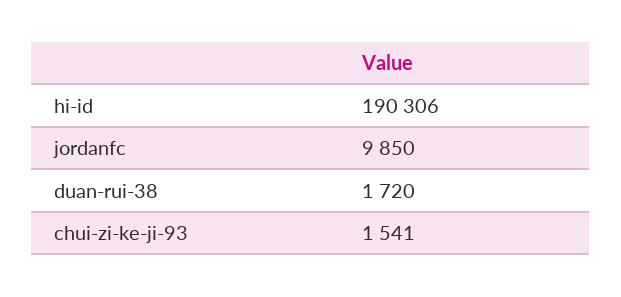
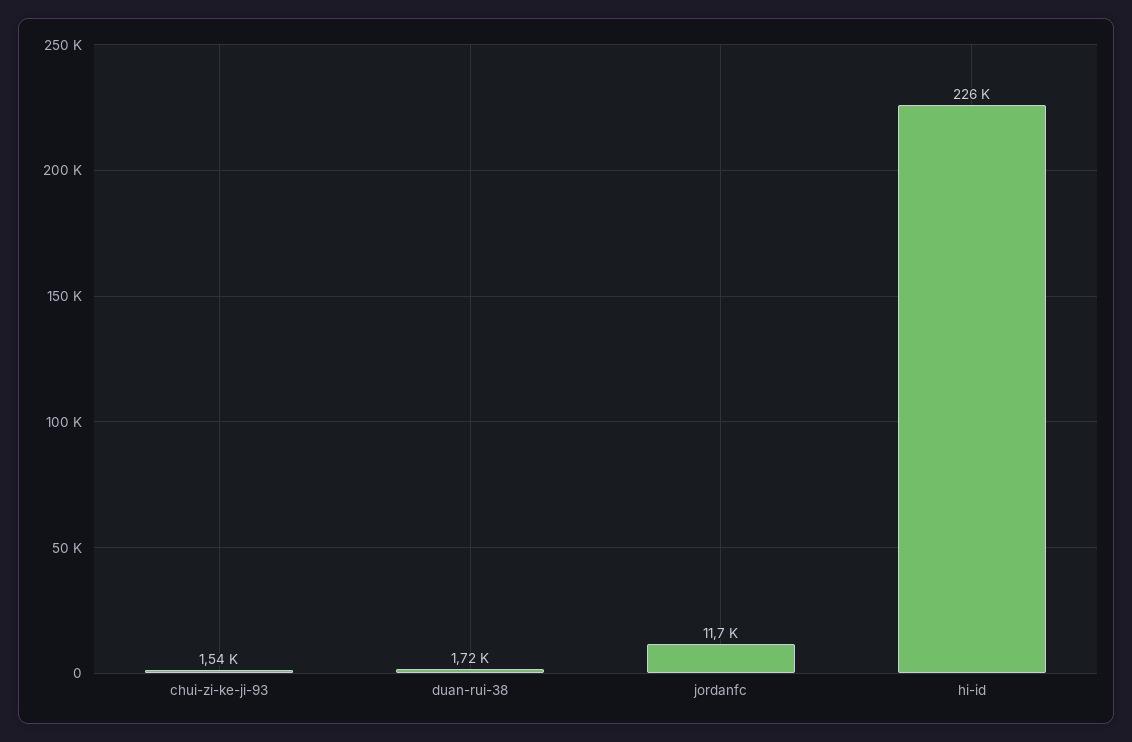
hi-id: 190306 -> 226000
jordanfc: 9850 -> 11700

